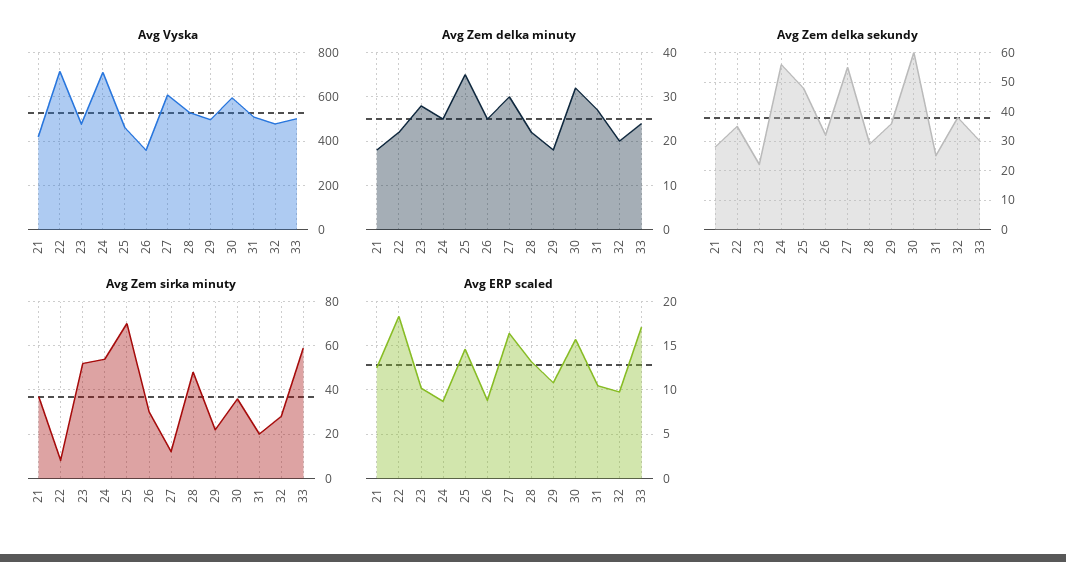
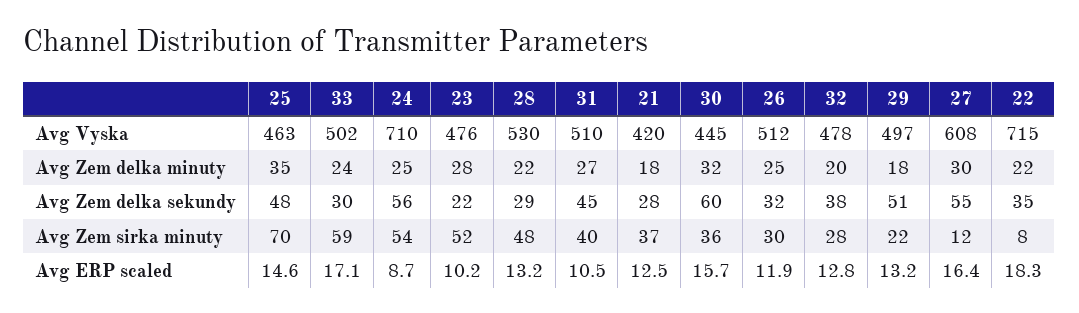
Avg Vyska, 26: 350 -> 512
Avg Vyska, 30: 600 -> 445
Avg Zem delka sekundy, 29: 35 -> 51
Avg Zem delka sekundy, 31: 25 -> 45
Avg Zem sirka minuty, 31: 20 -> 40
Avg ERP scaled, 26: 9 -> 11.9
Avg ERP scaled, 29: 11 -> 13.2
Avg ERP scaled, 32: 10 -> 12.8

